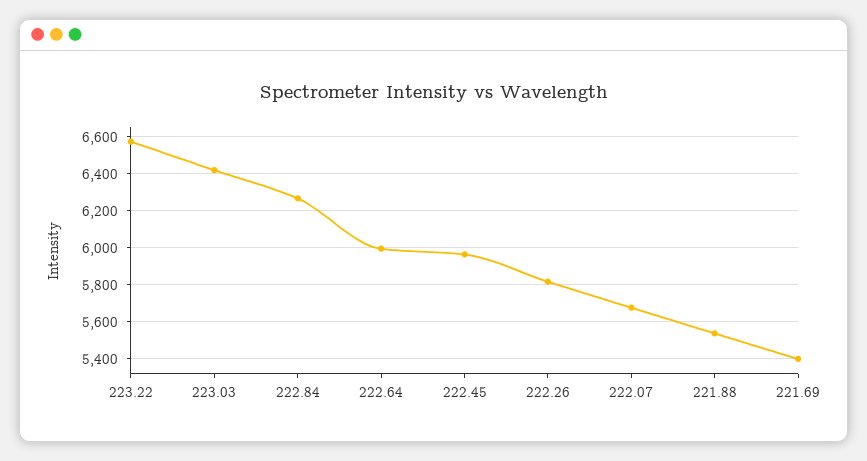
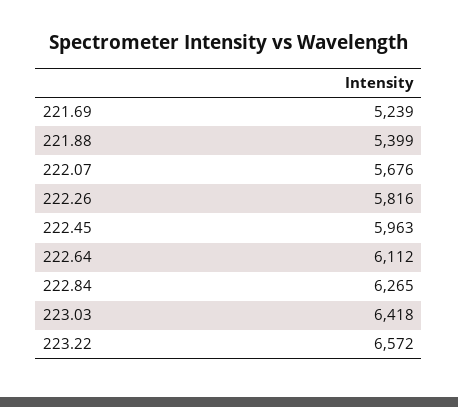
222.64: 6000 -> 6112
221.88: 5550 -> 5399
221.69: 5400 -> 5239

